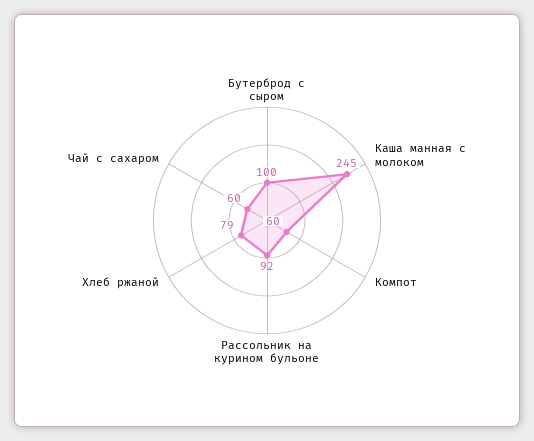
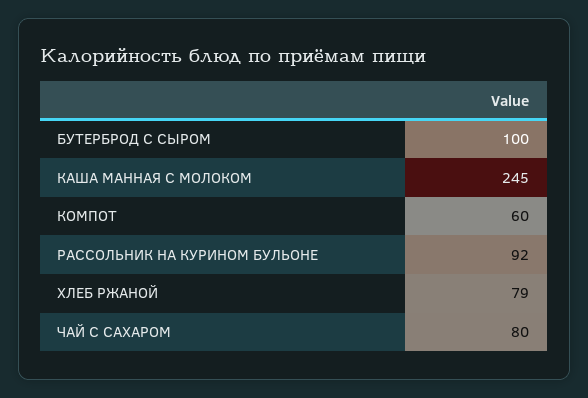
Чай с сахаром: 60 -> 80

